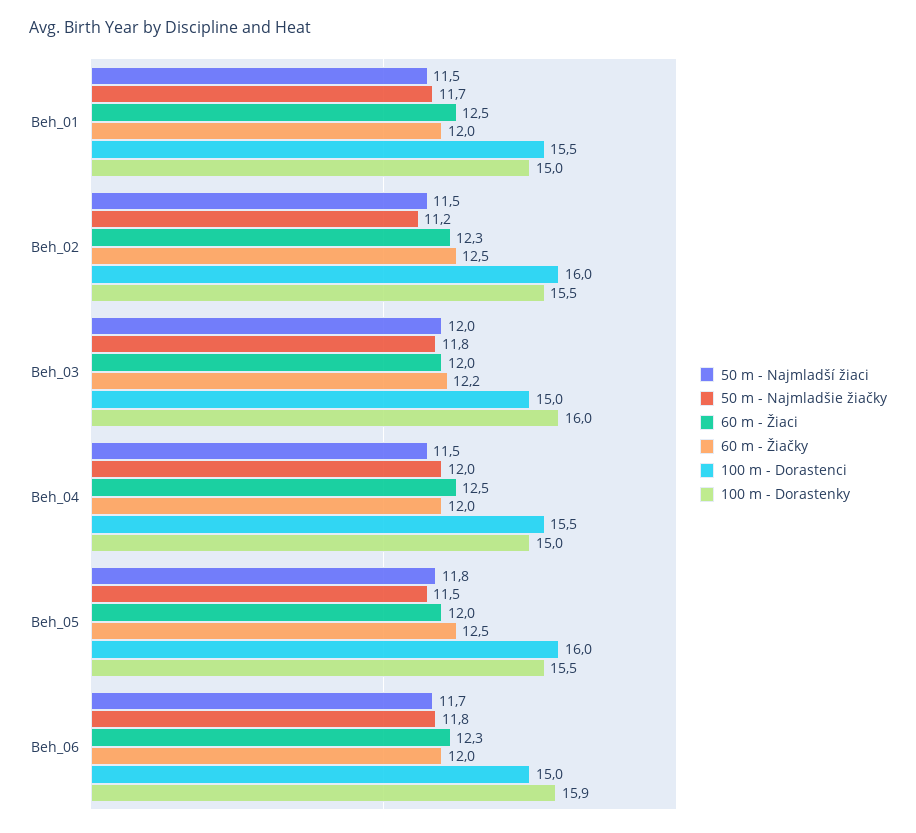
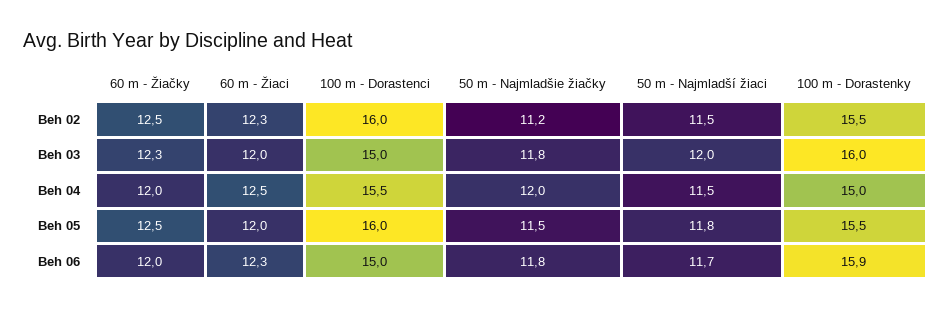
50 m - Najmladší žiaci, Beh_01: 11.5 -> none
50 m - Najmladšie žiačky, Beh_01: 11.7 -> none
60 m - Žiaci, Beh_01: 12.5 -> none
60 m - Žiačky, Beh_01: 12 -> none
100 m - Dorastenci, Beh_01: 15.5 -> none
100 m - Dorastenky, Beh_01: 15 -> none
60 m - Žiačky, Beh_03: 12.2 -> 12.3

